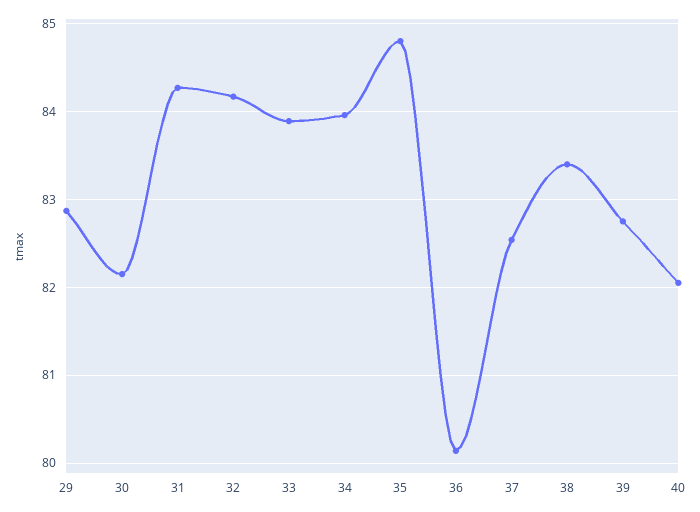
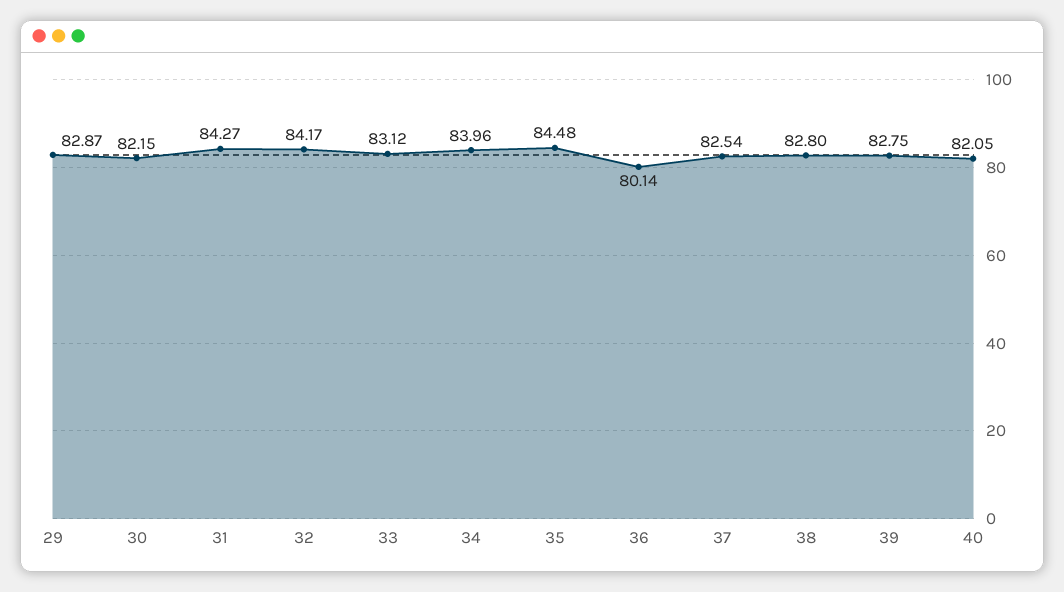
33: 83.9 -> 83.12
35: 84.8 -> 84.48
38: 83.4 -> 82.8

